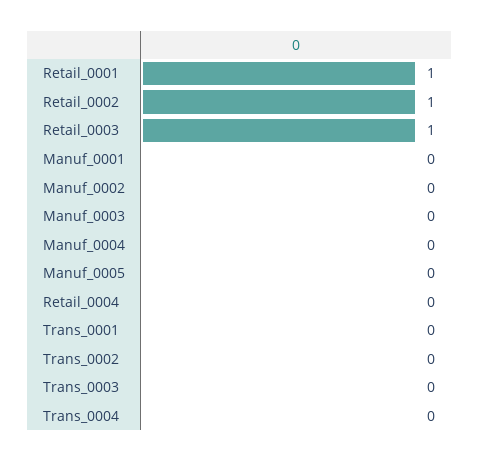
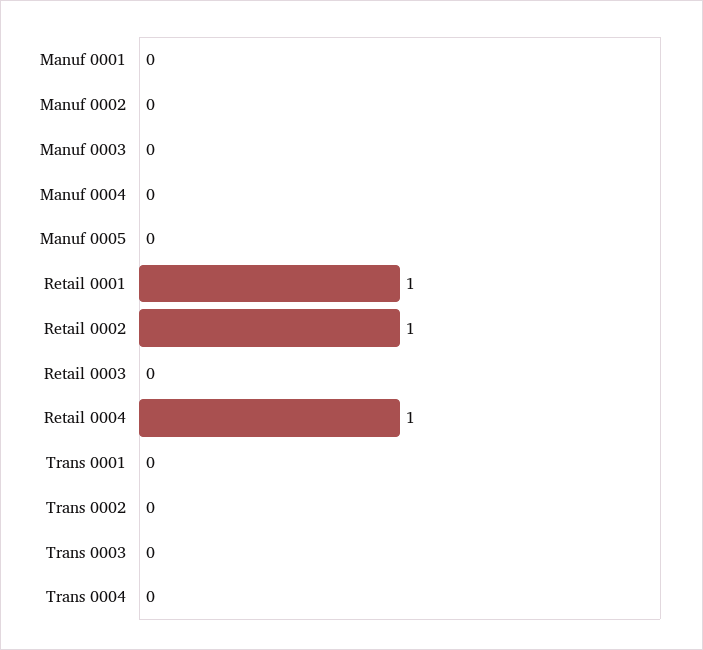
Retail_0003: 1 -> 0
Retail_0004: 0 -> 1

